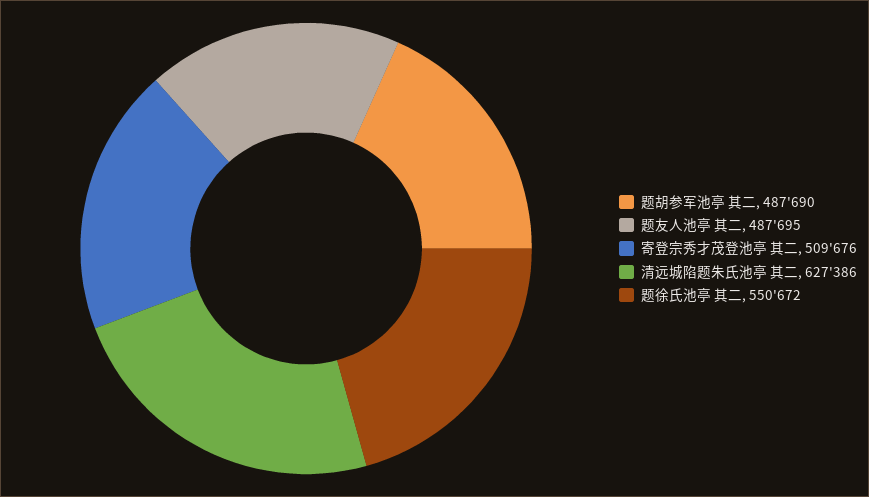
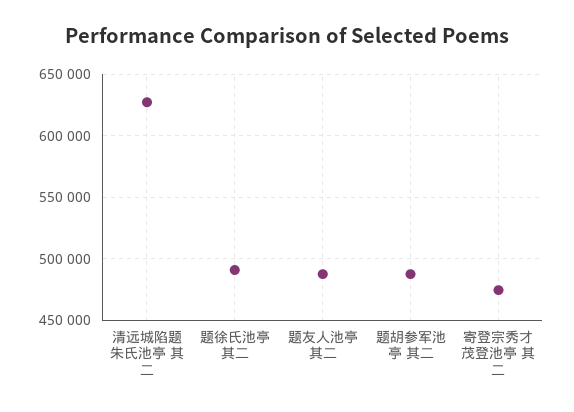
寄登宗秀才茂登池亭 其二: 509676 -> 475000
题徐氏池亭 其二: 550672 -> 490000

